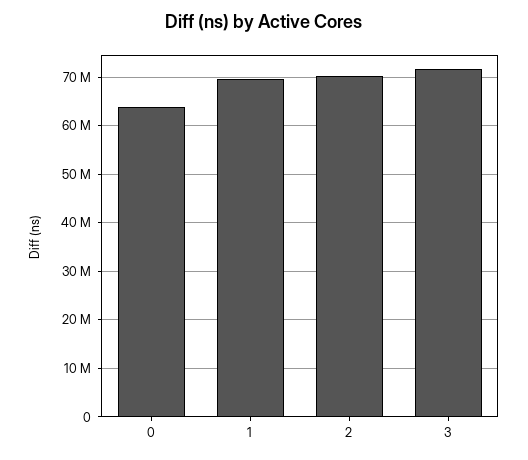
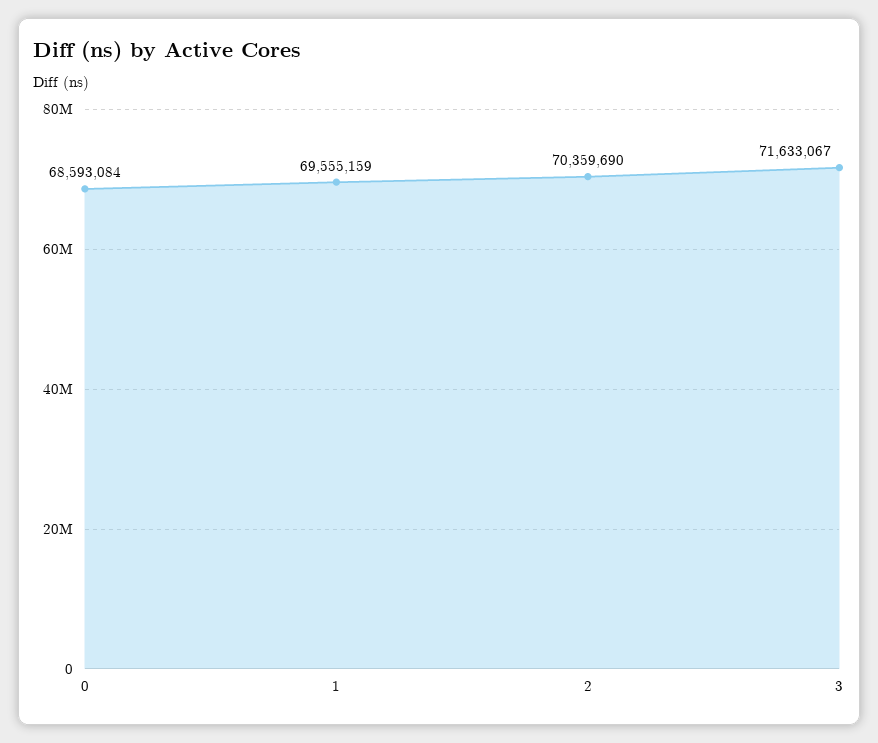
0: 64000000 -> 68593084

